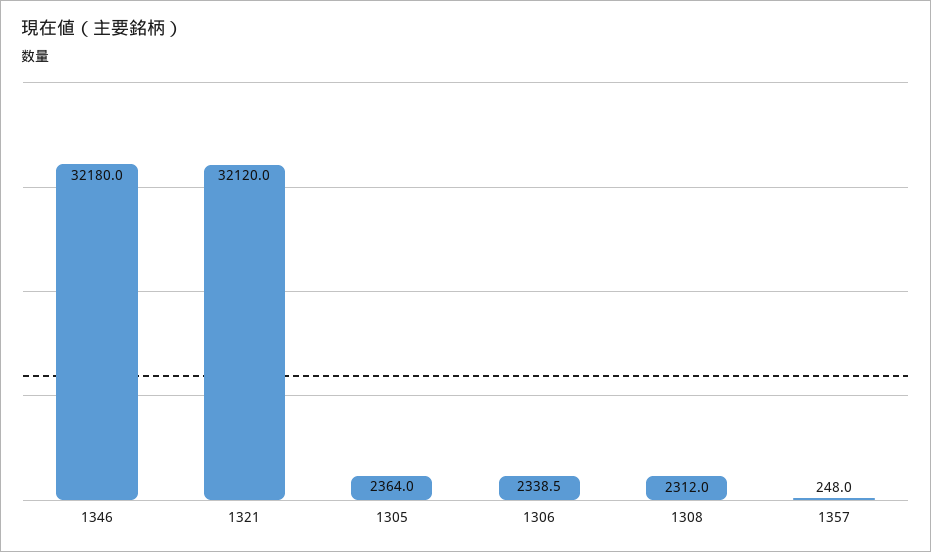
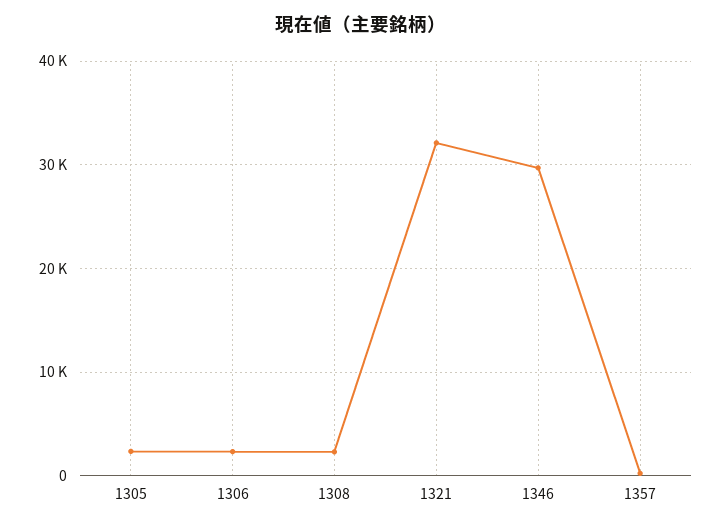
1346: 32180 -> 30000

